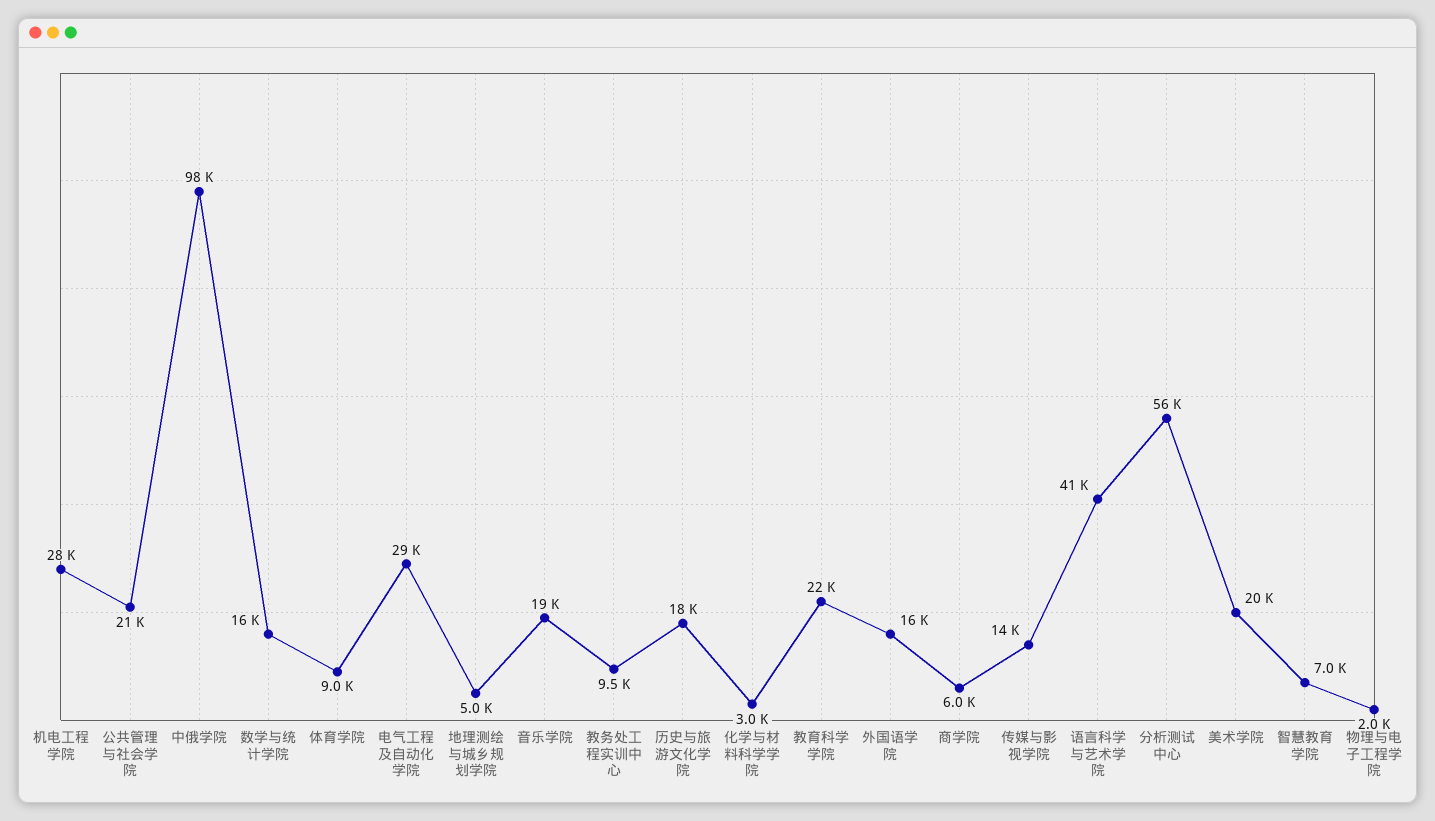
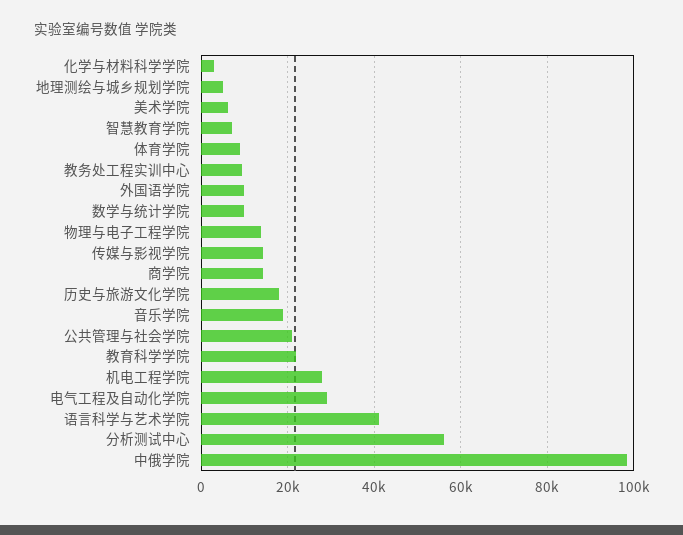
数学与统计学院: 16000 -> 10000
外国语学院: 16000 -> 10000
商学院: 6000 -> 14000
美术学院: 20000 -> 6000
物理与电子工程学院: 2000 -> 14000

